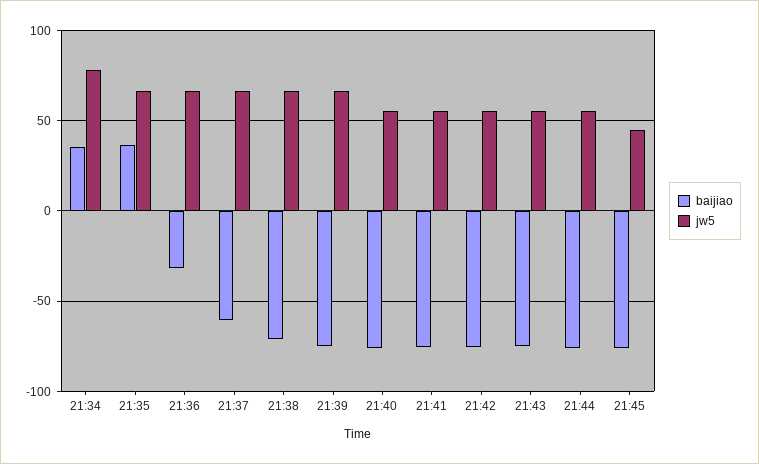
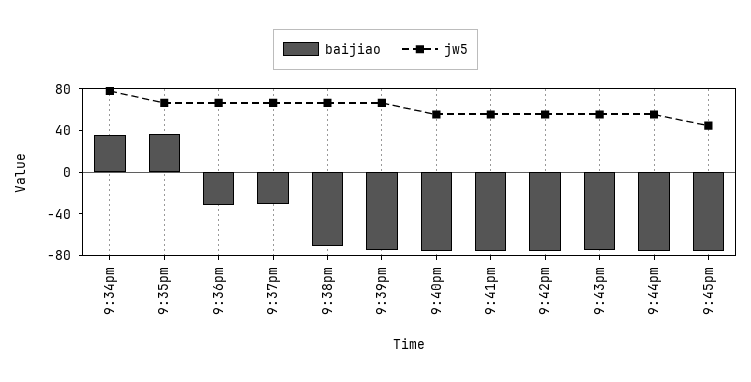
baijiao, 21:37: -60 -> -30

